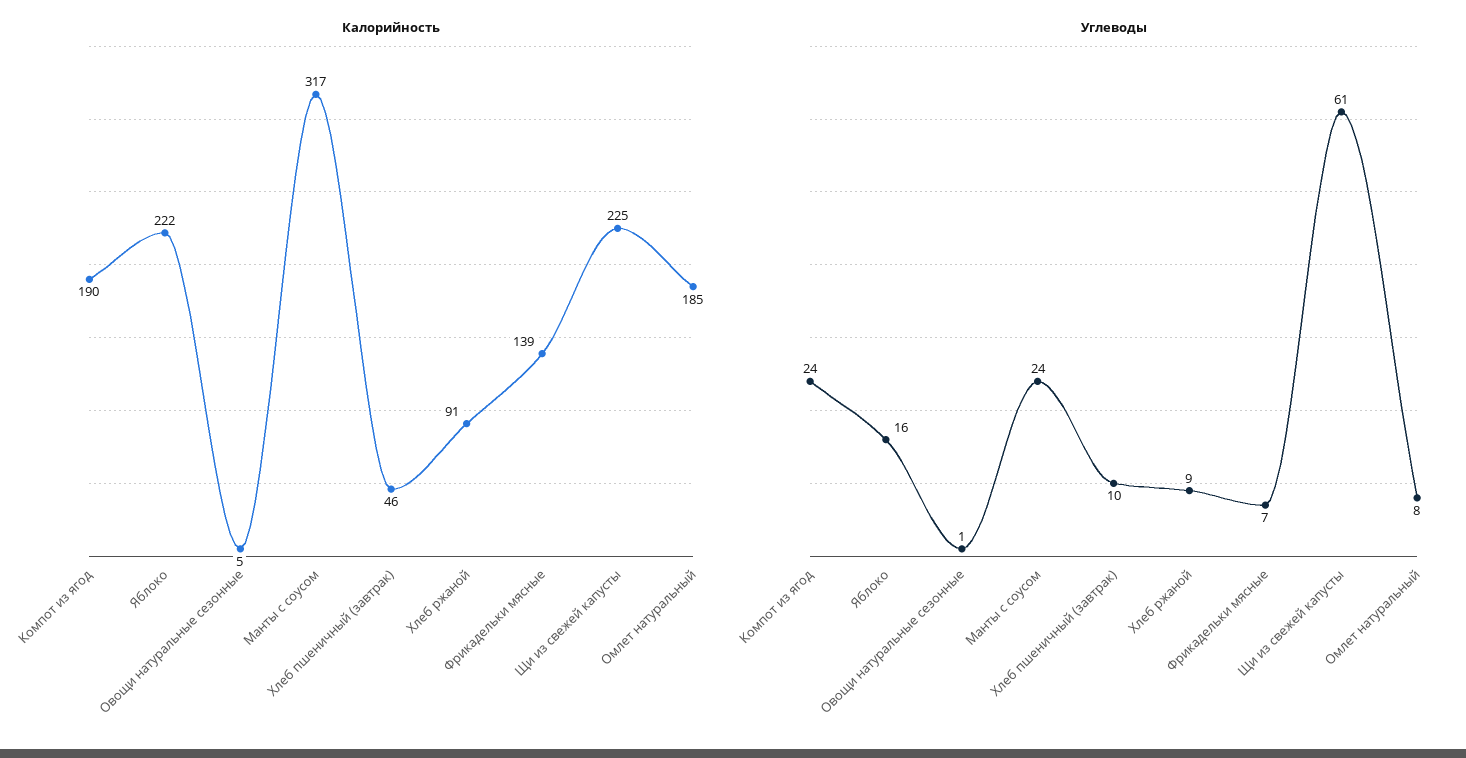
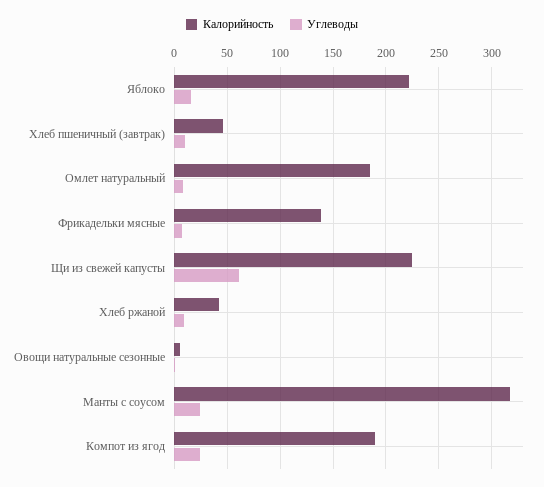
Калорийность, Хлеб ржаной: 91 -> 40

